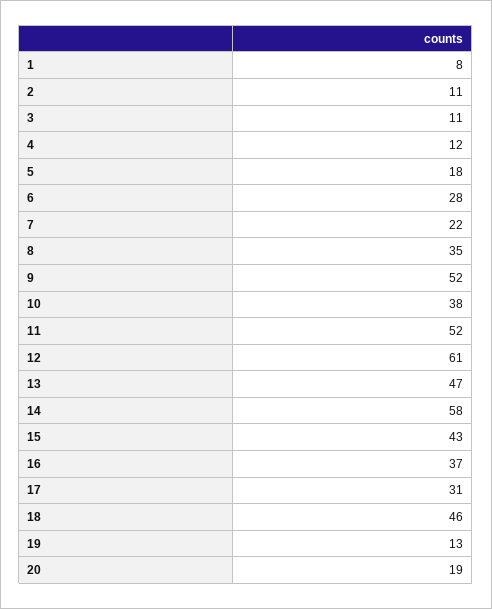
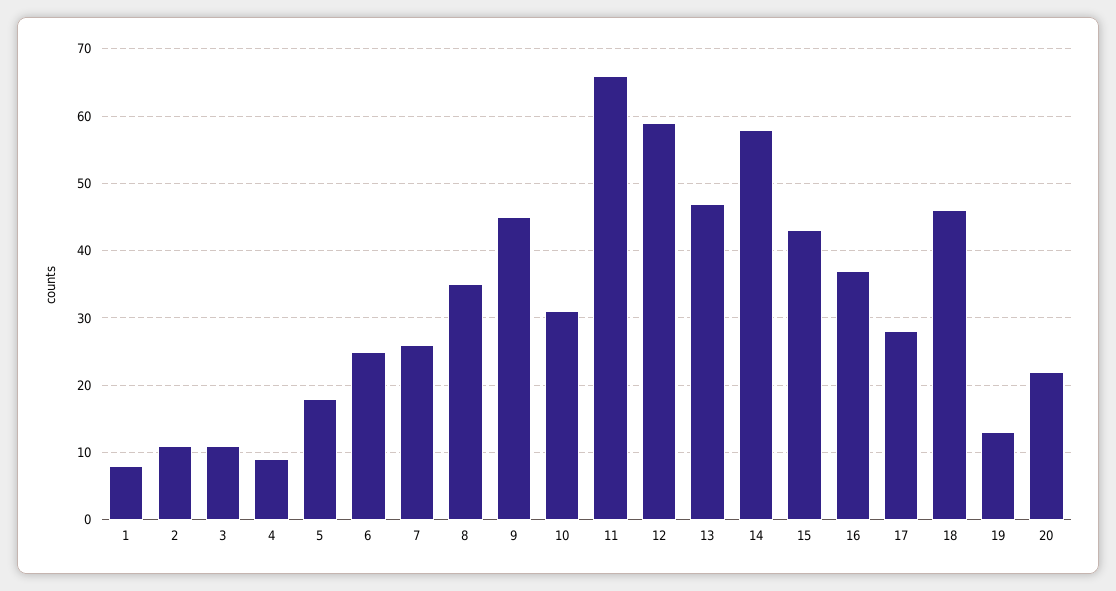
4: 12 -> 9
6: 28 -> 25
7: 22 -> 26
9: 52 -> 45
10: 38 -> 31
11: 52 -> 66
12: 61 -> 59
17: 31 -> 28
20: 19 -> 22

